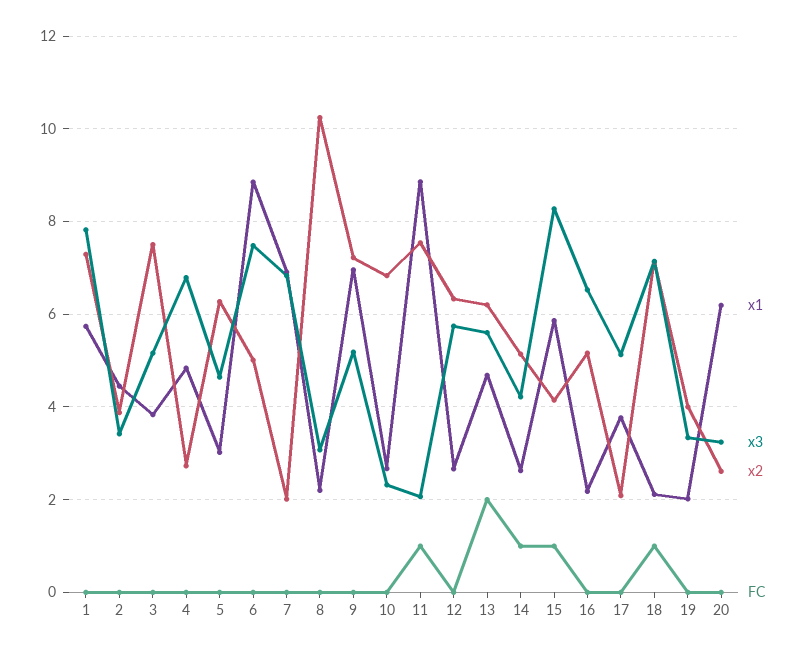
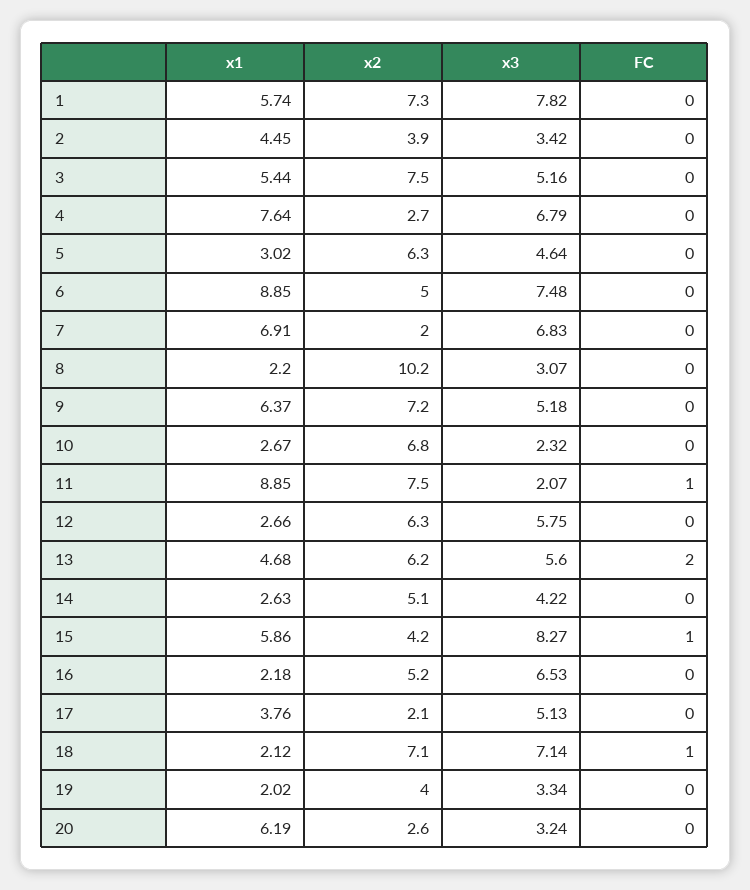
x1, 3: 3.8 -> 5.44
x1, 4: 4.8 -> 7.64
x1, 9: 7 -> 6.37
FC, 14: 1 -> 0

